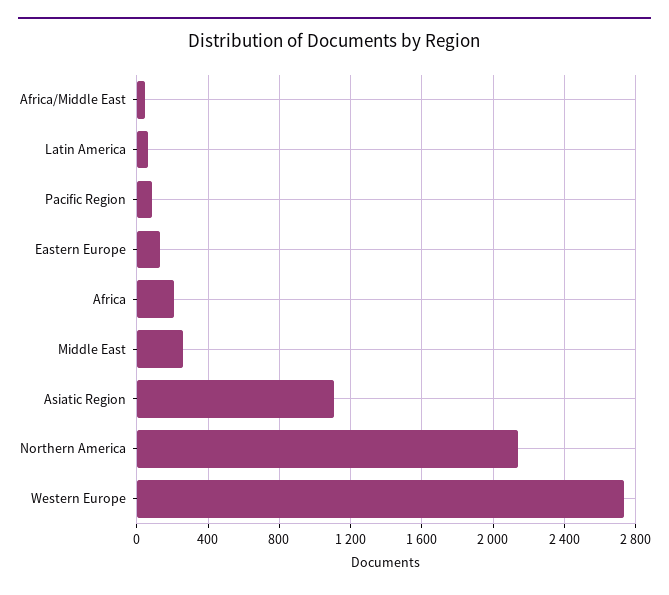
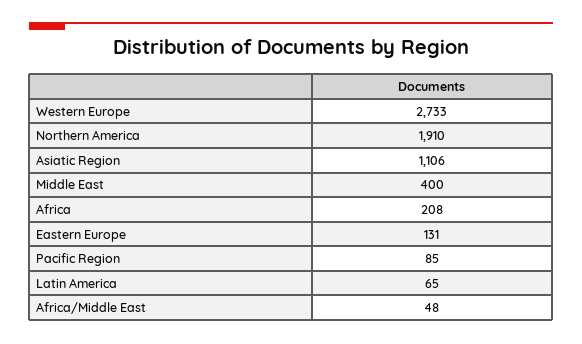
Middle East: 250 -> 400
Northern America: 2150 -> 1910

